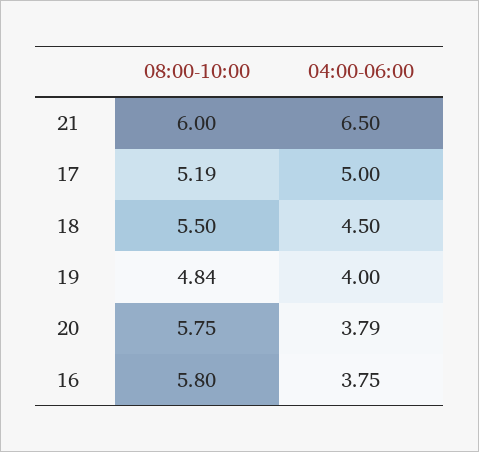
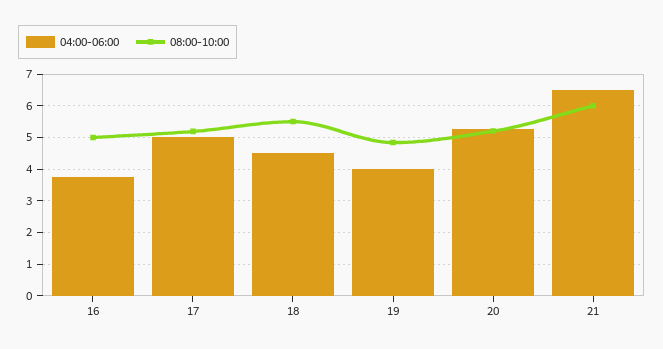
08:00-10:00, 20: 5.75 -> 5.2
04:00-06:00, 20: 3.79 -> 5.2
08:00-10:00, 16: 5.8 -> 5

